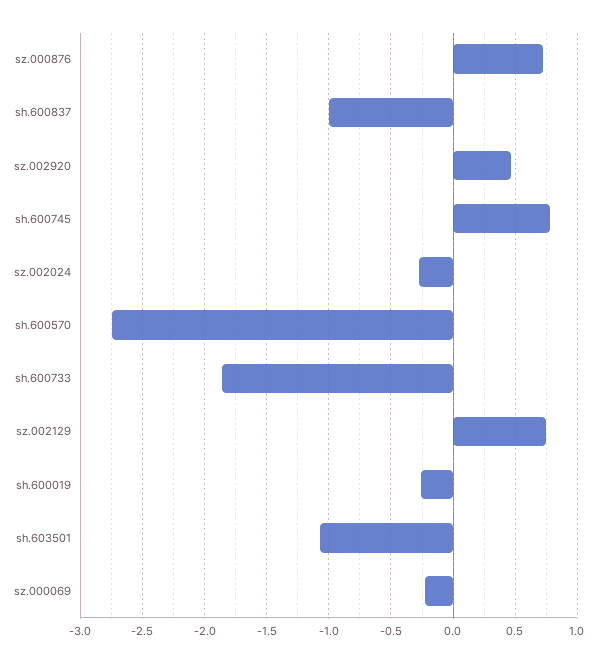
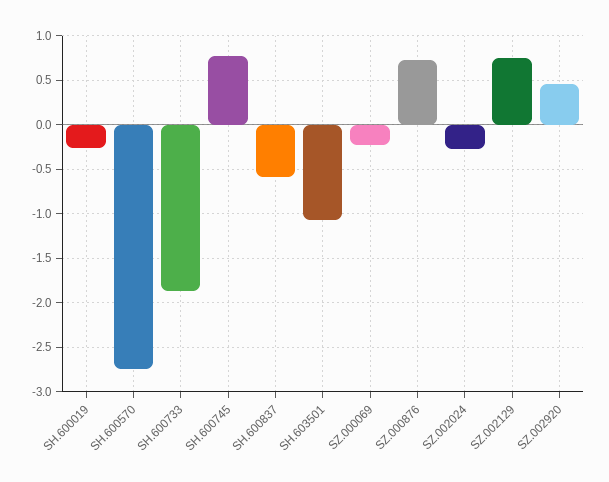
sh.600837: -1 -> -0.6

